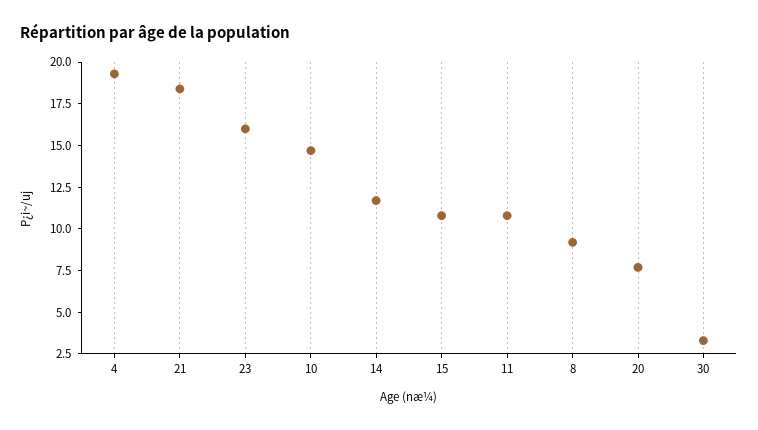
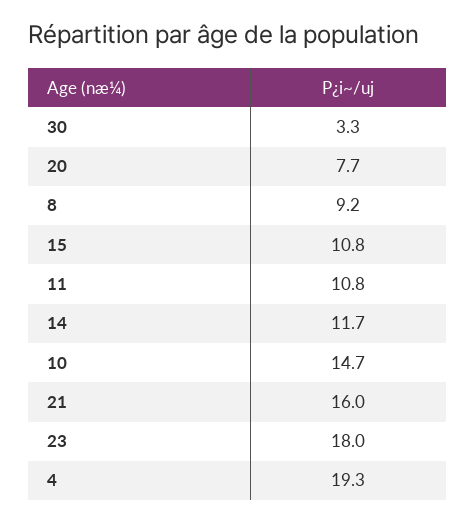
21: 18.5 -> 16
23: 16 -> 18

